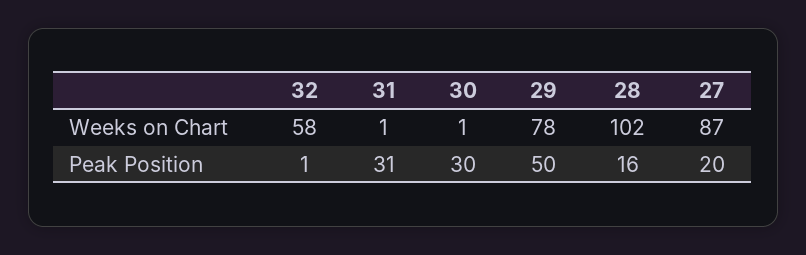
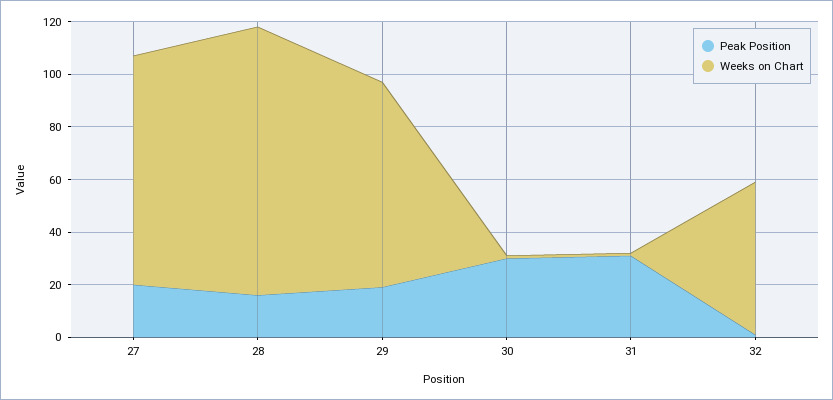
Peak Position, 29: 50 -> 20

